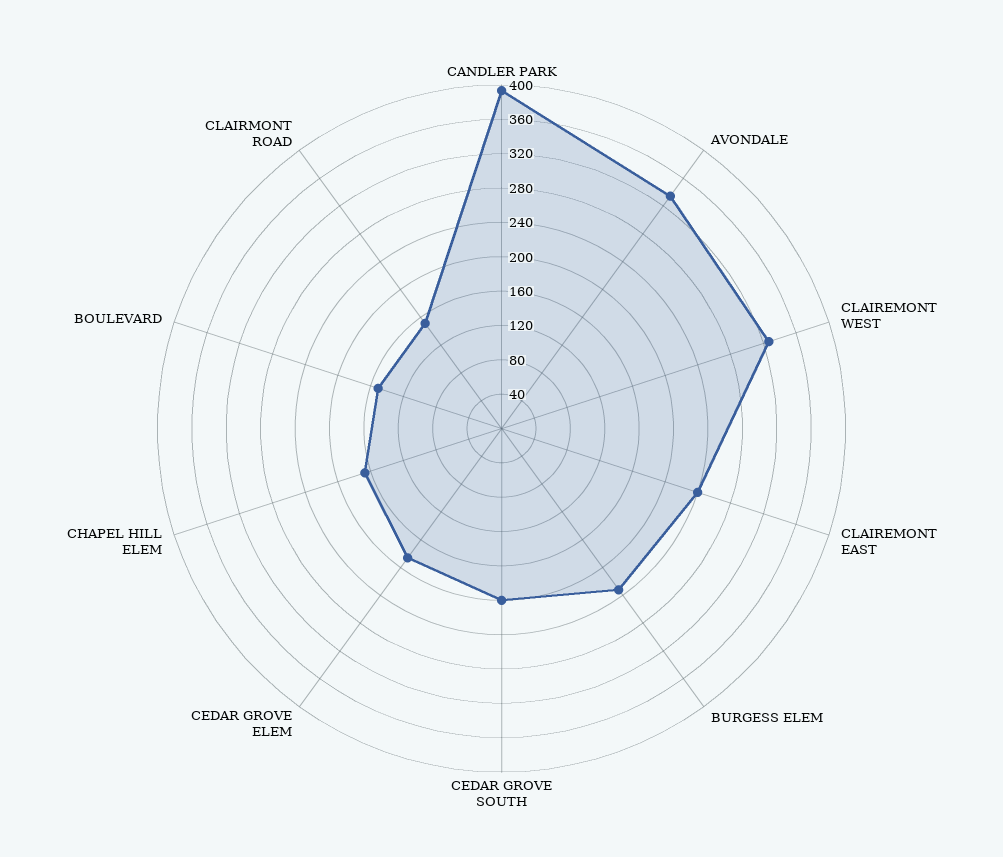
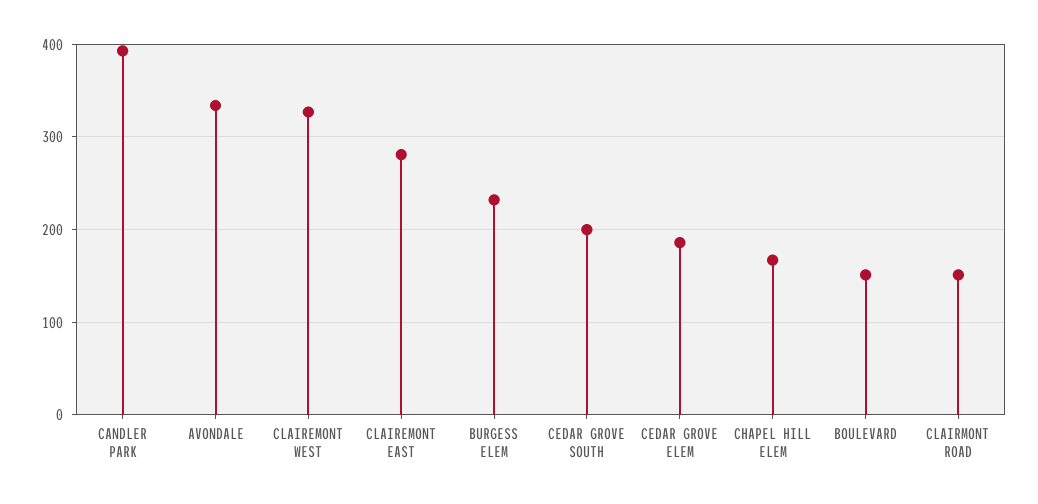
CLAIREMONT EAST: 240 -> 280

